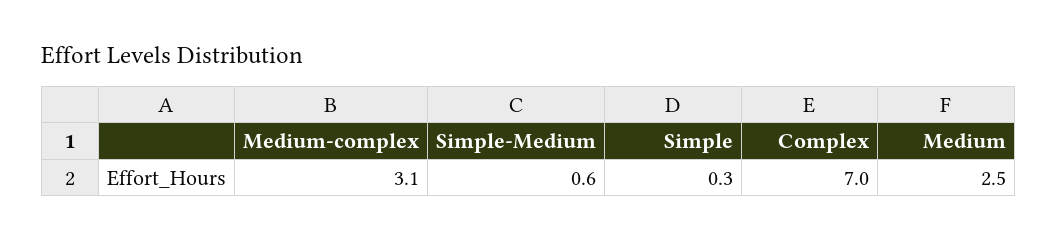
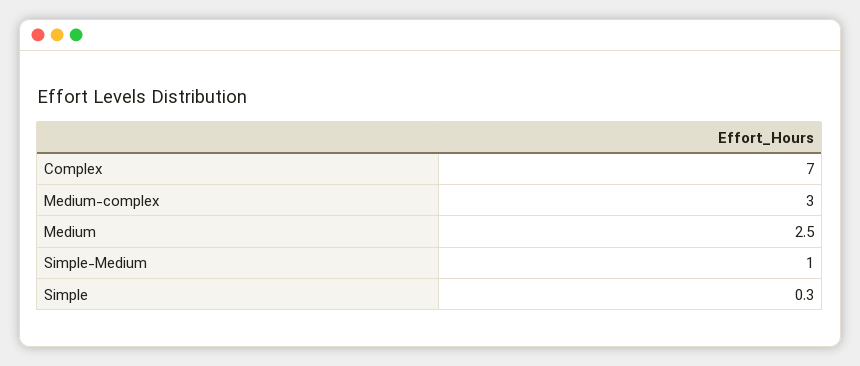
Medium-complex: 3.1 -> 3
Simple-Medium: 0.6 -> 1

